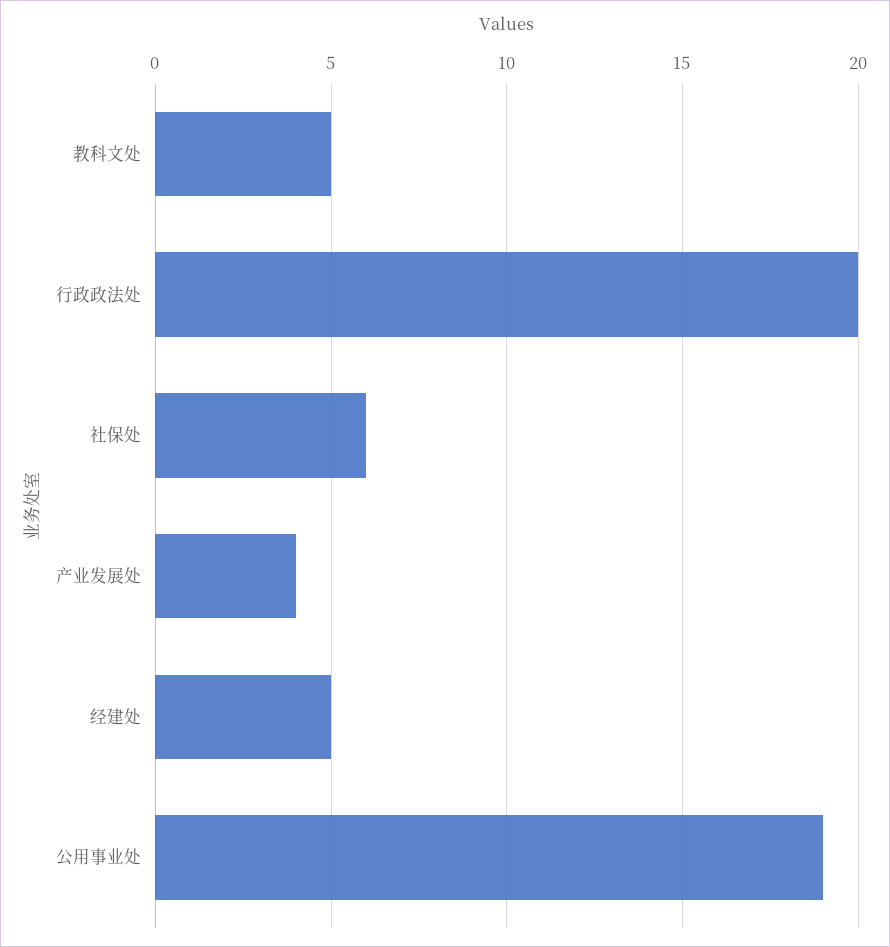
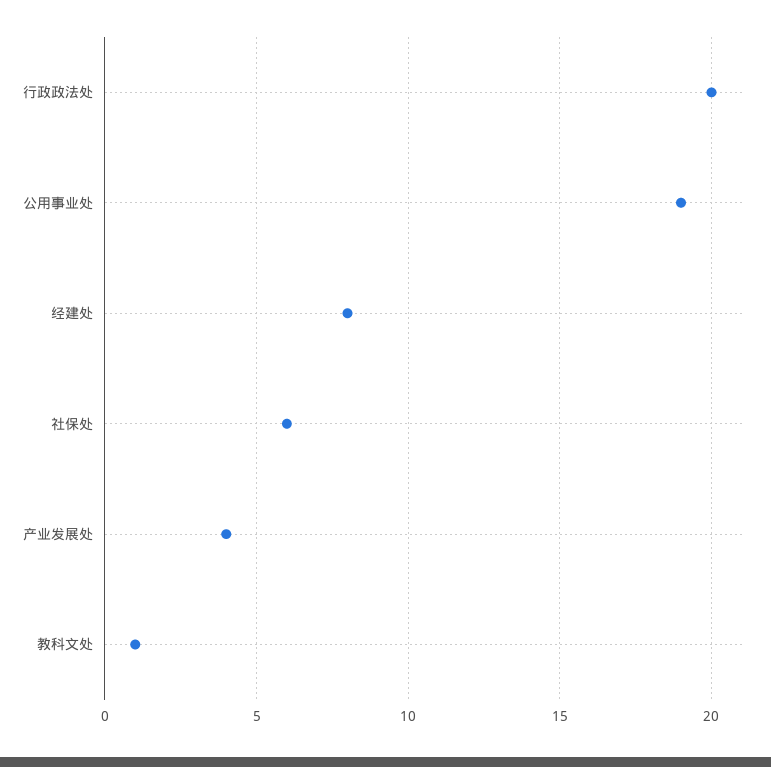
教科文处: 5 -> 1
经建处: 5 -> 8

